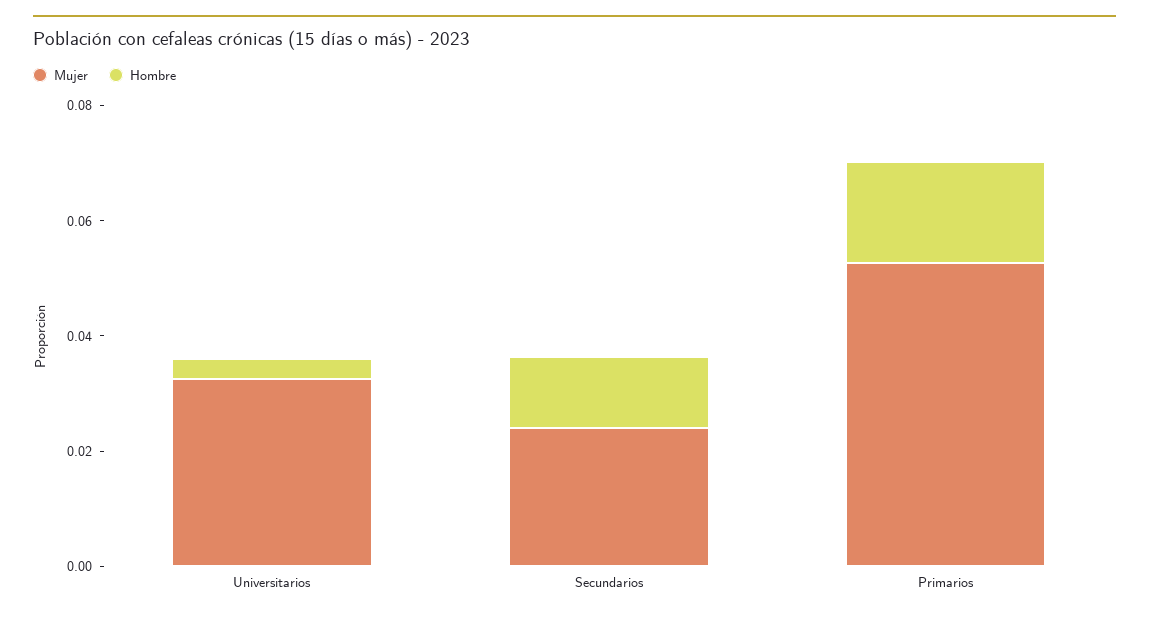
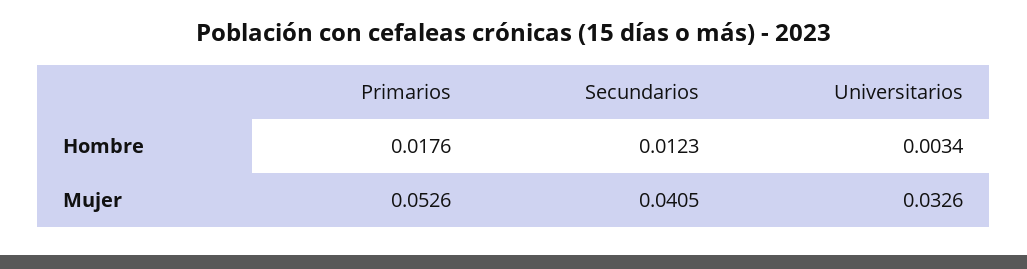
Mujer, Secundarios: 0.025 -> 0.0405

